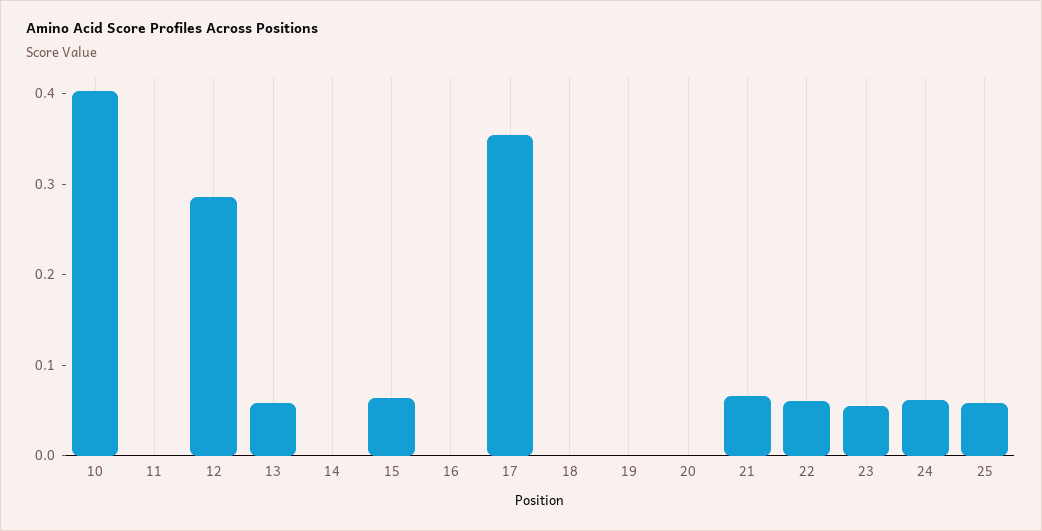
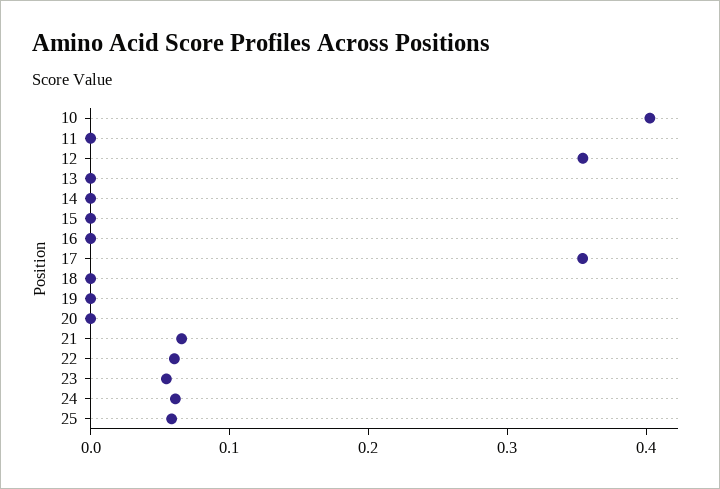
12: 0.28 -> 0.36
13: 0.06 -> 0
15: 0.06 -> 0

